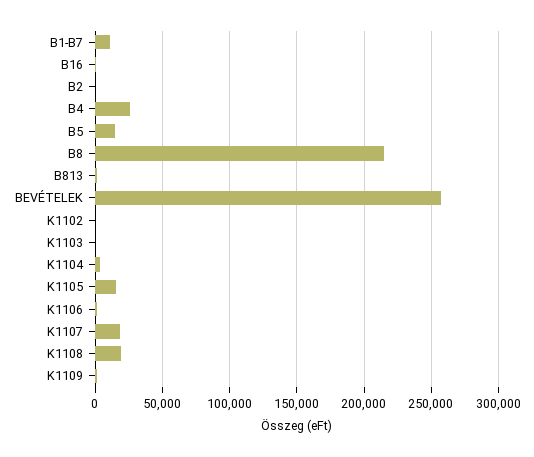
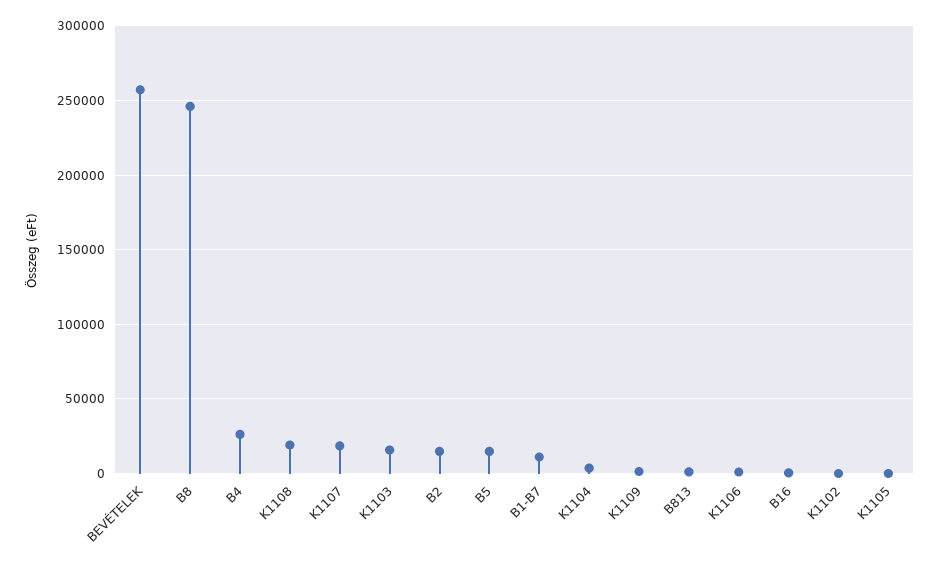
B2: 0 -> 15000
B8: 215000 -> 245000
K1103: 0 -> 15000
K1105: 15000 -> 0

